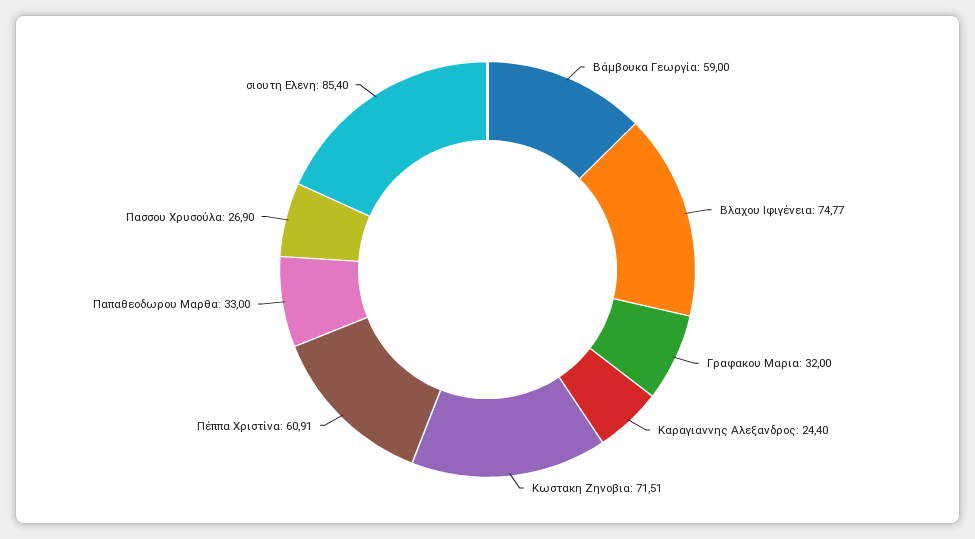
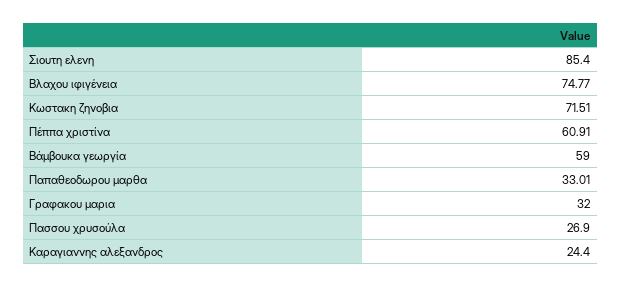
Παπαθεοδωρου Μαρθα: 33 -> 33.01

